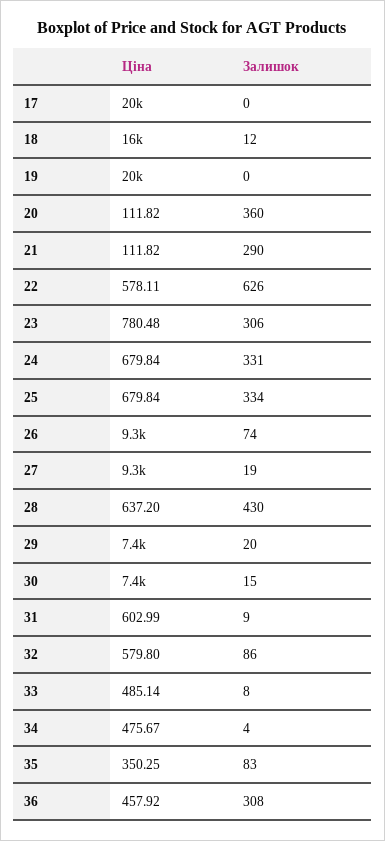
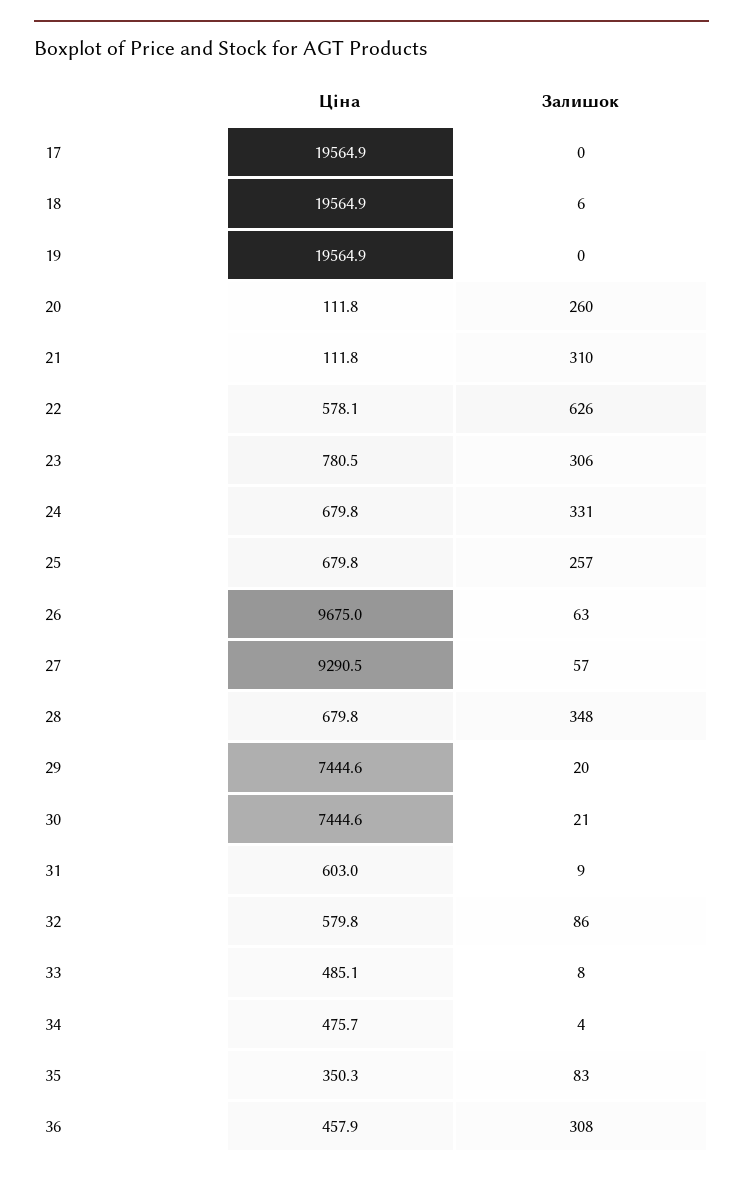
Ціна, 18: 16000 -> 19564.9
Залишок, 18: 12 -> 6
Залишок, 20: 360 -> 260
Залишок, 21: 290 -> 310
Залишок, 25: 334 -> 257
Ціна, 26: 9300 -> 9675
Залишок, 26: 74 -> 63
Залишок, 27: 19 -> 57
Ціна, 28: 637.2 -> 679.8
Залишок, 28: 430 -> 348
Залишок, 30: 15 -> 21

